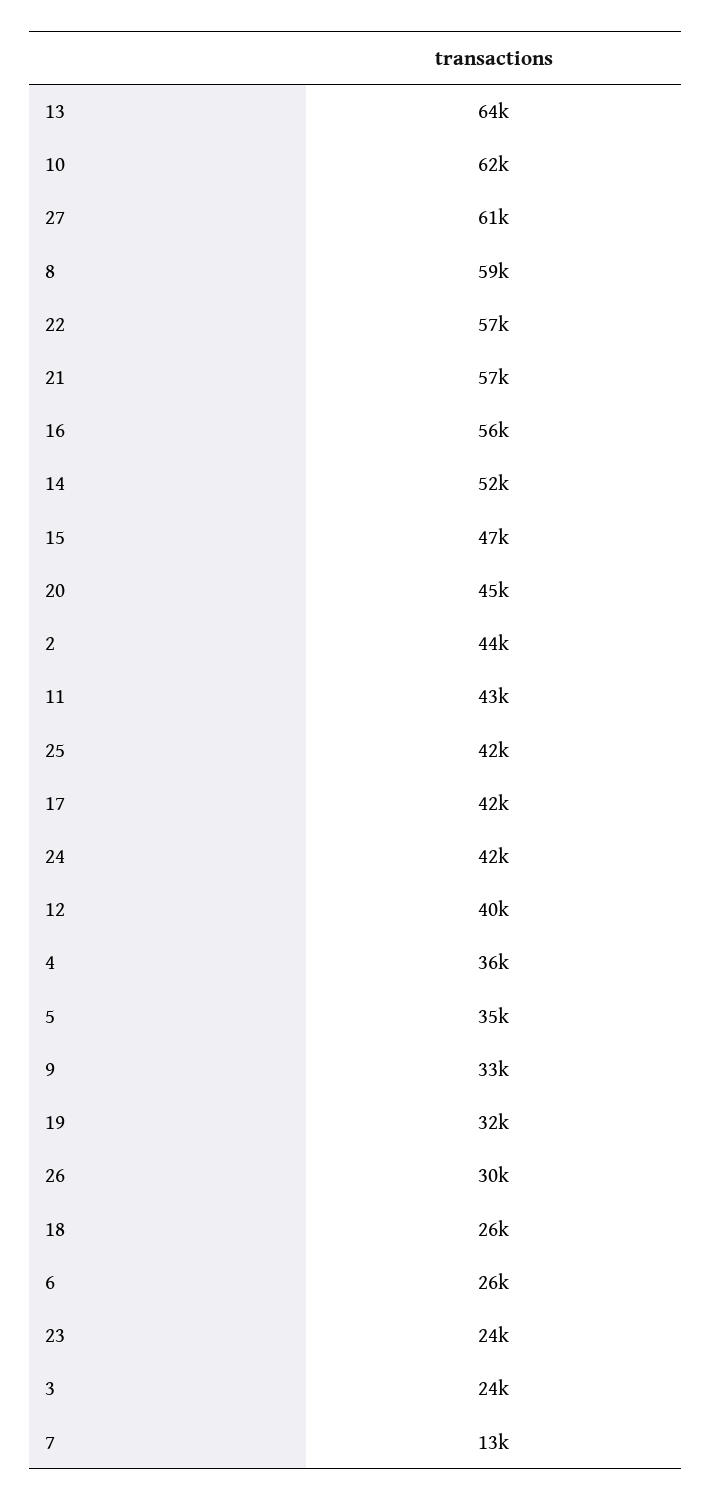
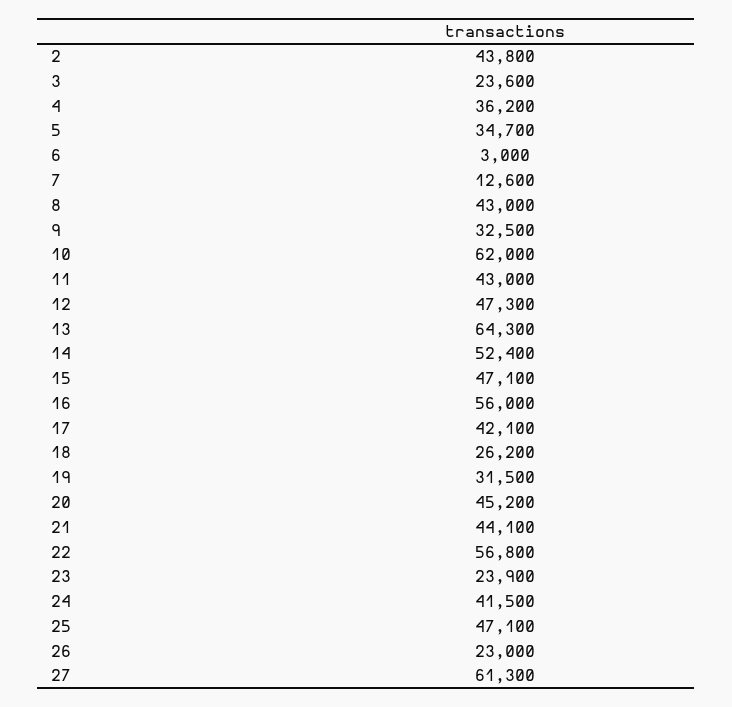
8: 59000 -> 43000
21: 57000 -> 44100
25: 42000 -> 47100
12: 40000 -> 47300
26: 30000 -> 23000
6: 26000 -> 3000

